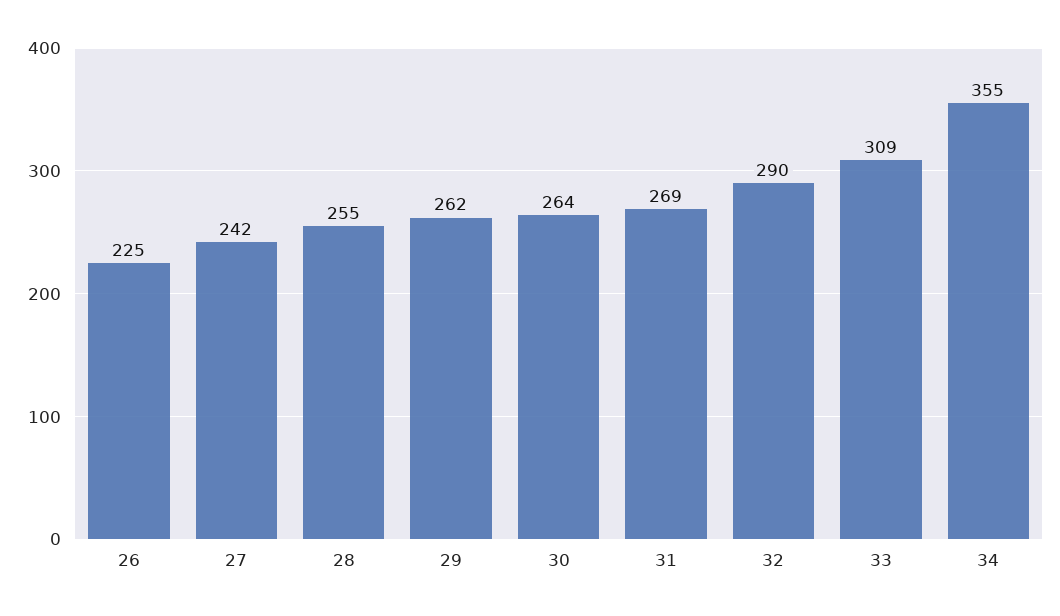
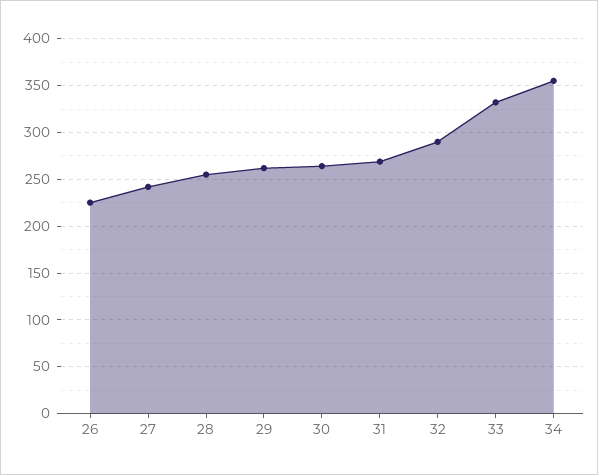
33: 309 -> 330

